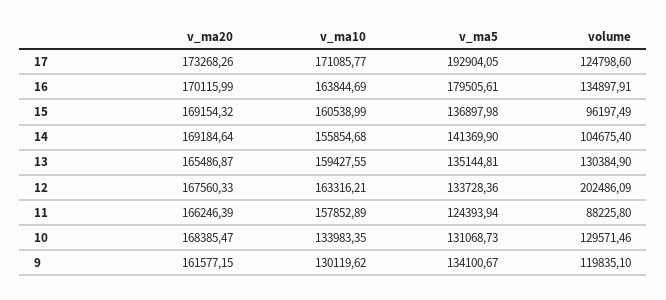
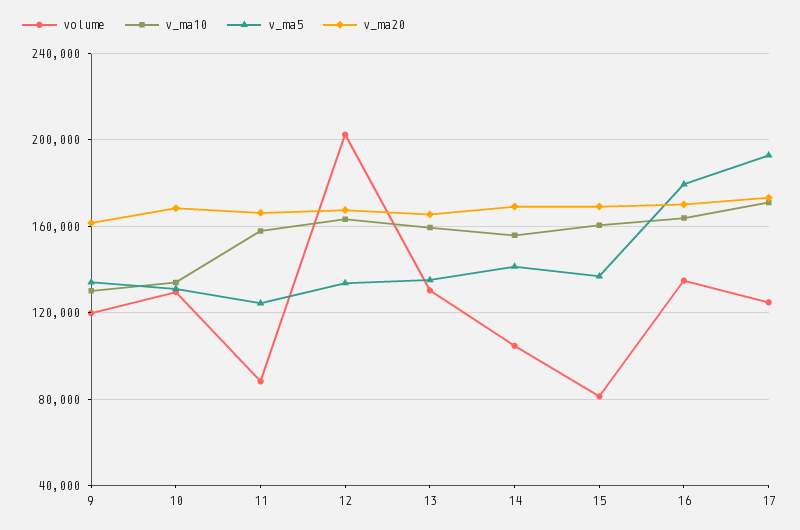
volume, 15: 96197.49 -> 80000

